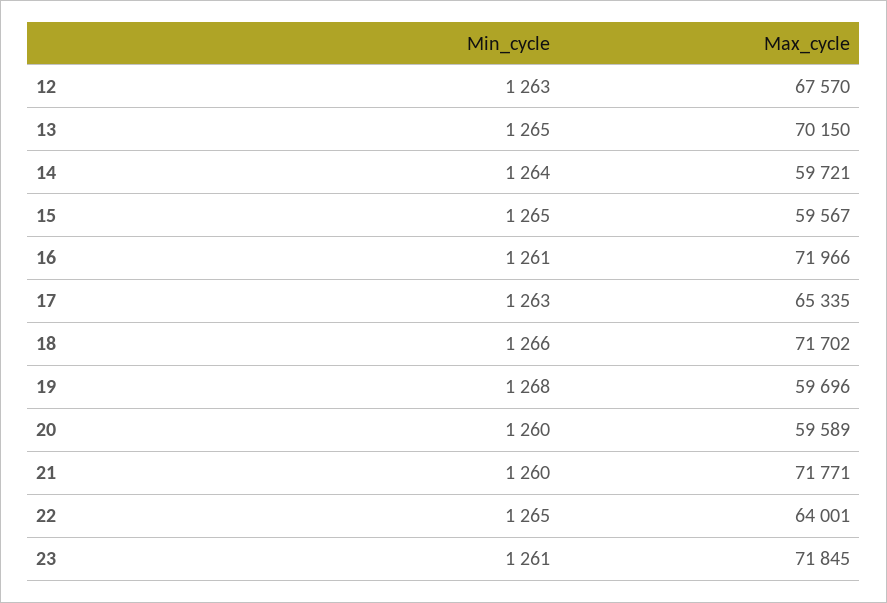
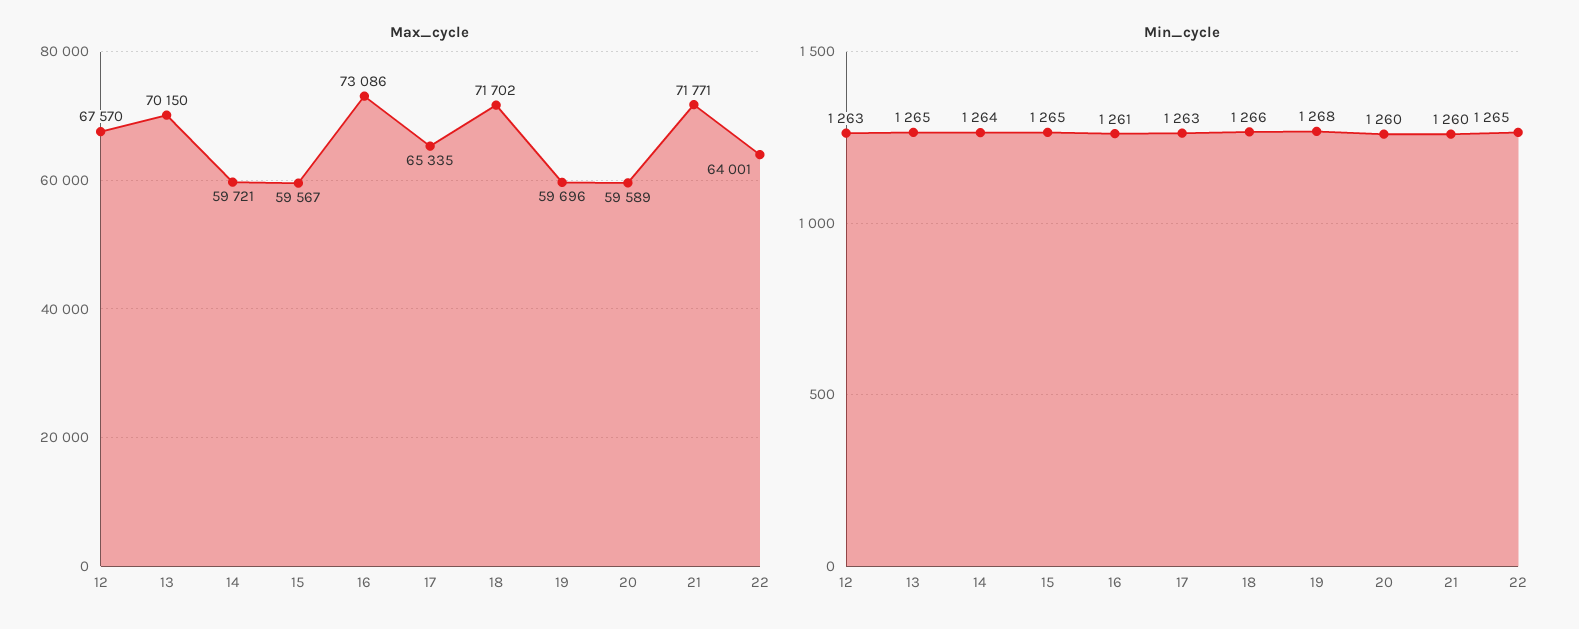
Max_cycle, 16: 71966 -> 73086
Min_cycle, 23: 1261 -> none
Max_cycle, 23: 71845 -> none

